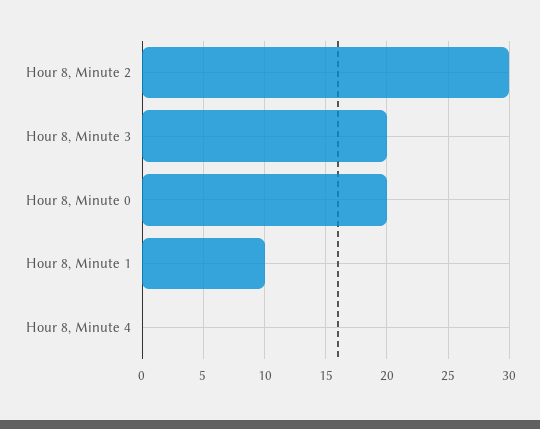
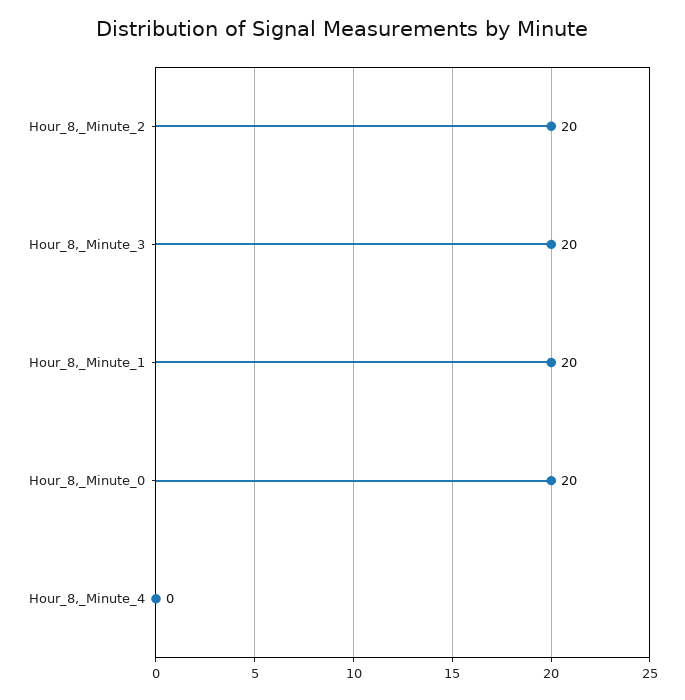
Hour 8, Minute 2: 30 -> 20
Hour 8, Minute 1: 10 -> 20

